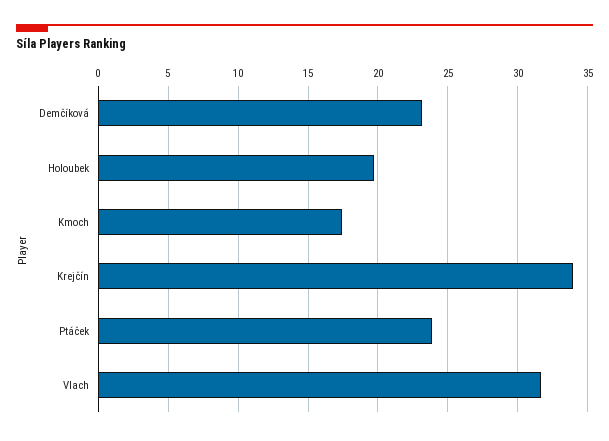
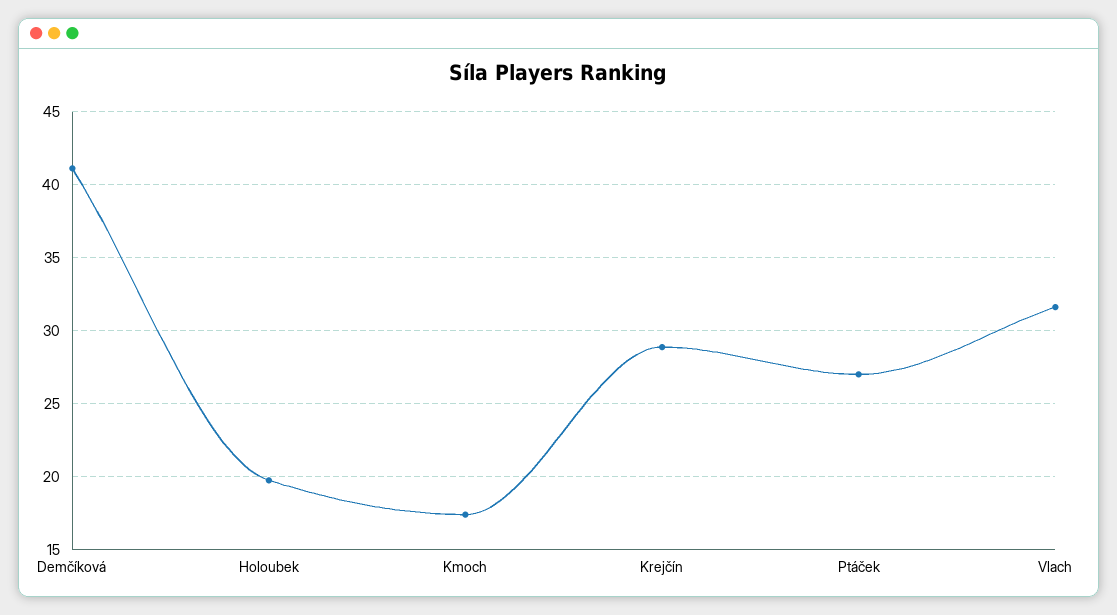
Demčíková: 23 -> 41
Krejčín: 34 -> 29
Ptáček: 24 -> 27

